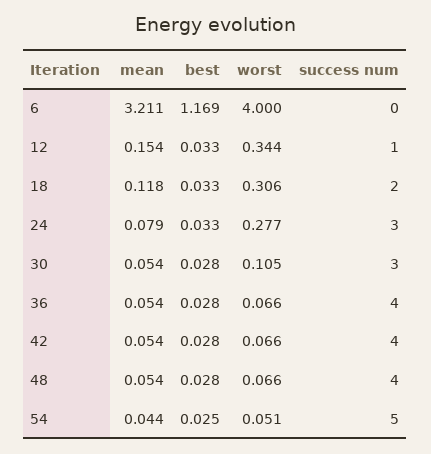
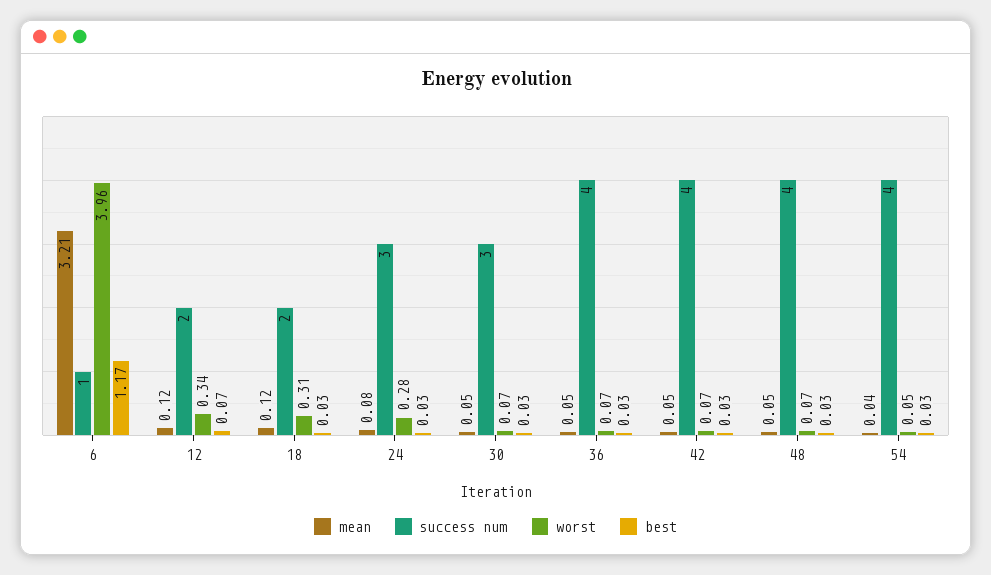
worst, 6: 4 -> 3.96
success num, 6: 0 -> 1
mean, 12: 0.154 -> 0.12
best, 12: 0.033 -> 0.07
success num, 12: 1 -> 2
worst, 30: 0.105 -> 0.07
success num, 54: 5 -> 4

